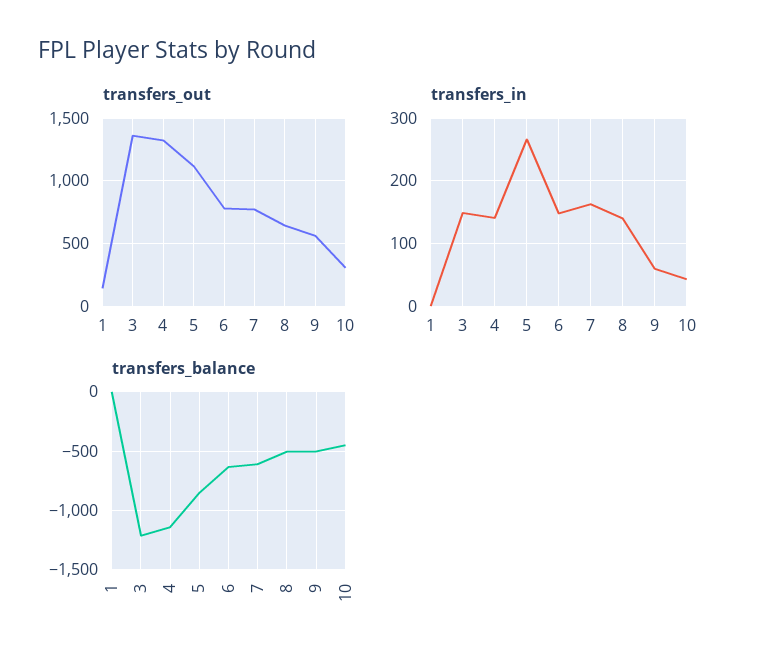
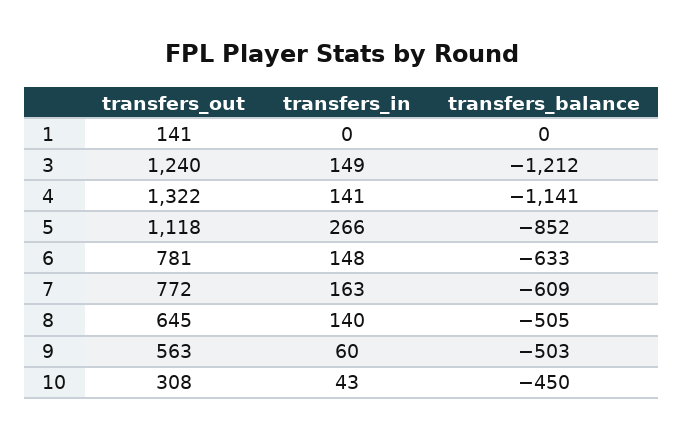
transfers_out, 3: 1350 -> 1240

